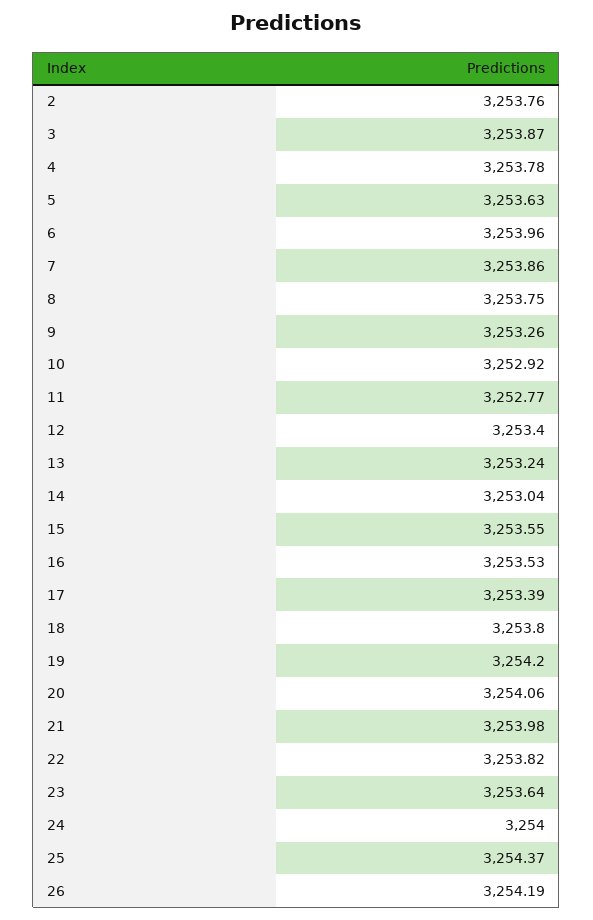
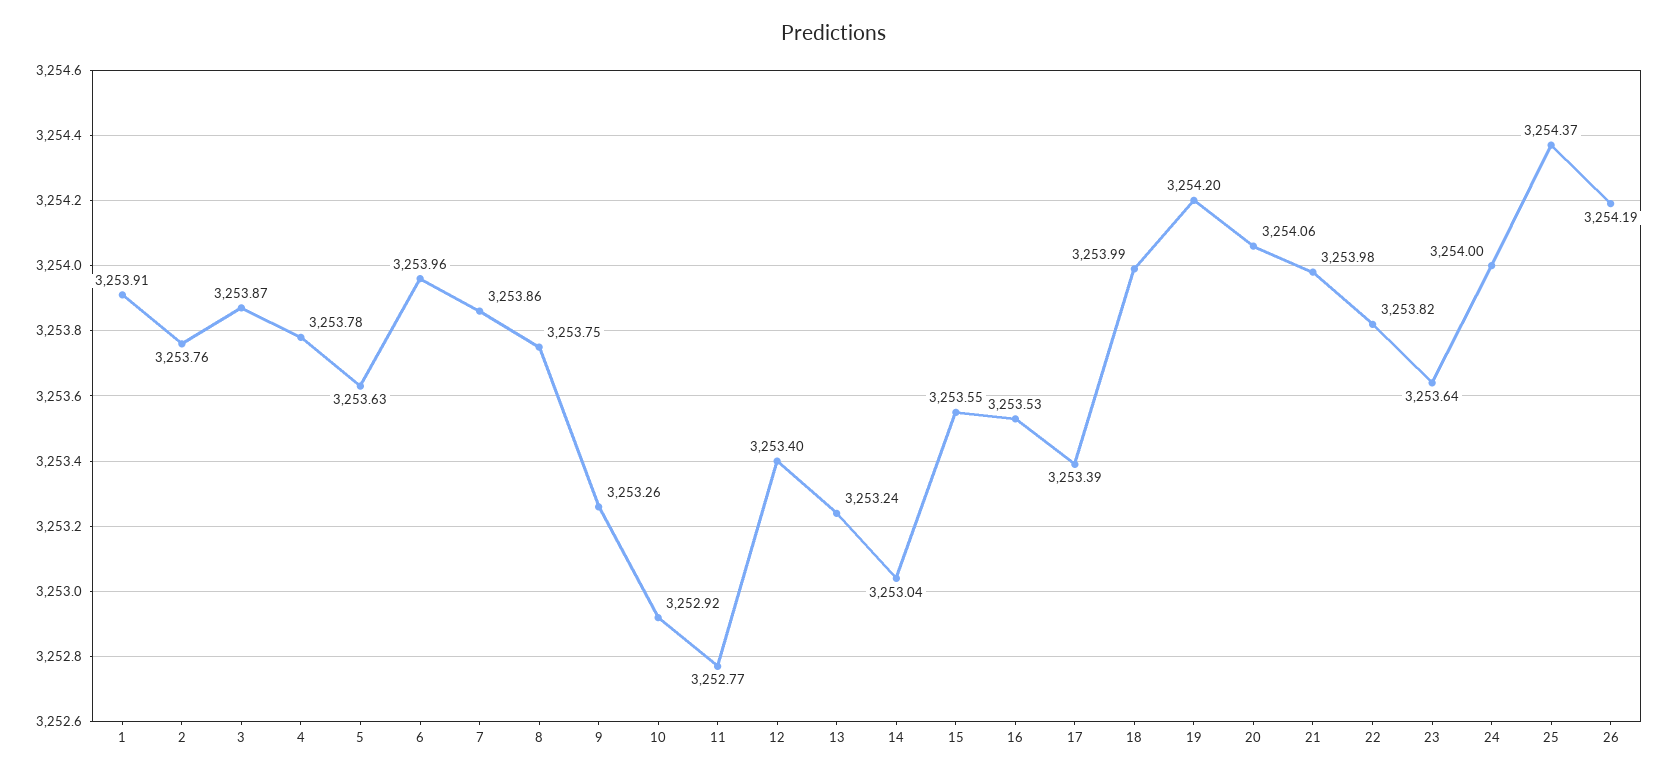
18: 3253.8 -> 3253.99
1: none -> 3253.91

